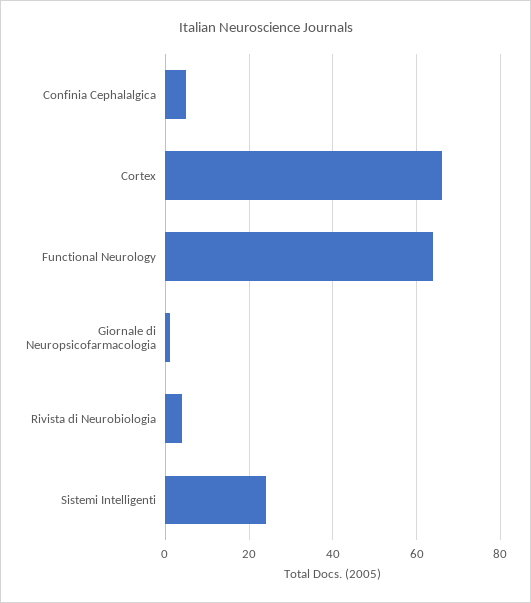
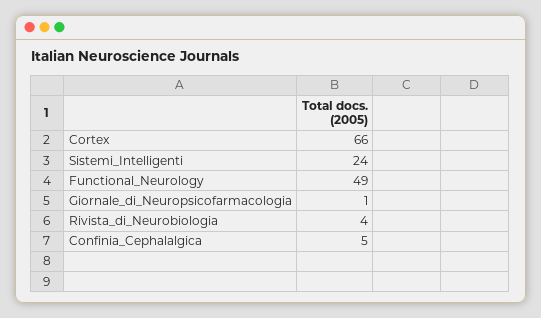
Functional Neurology: 65 -> 49

